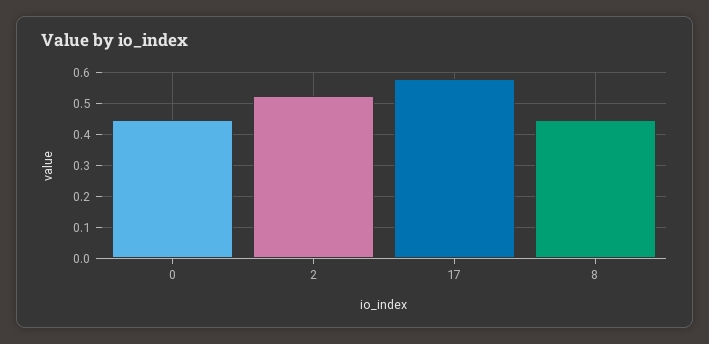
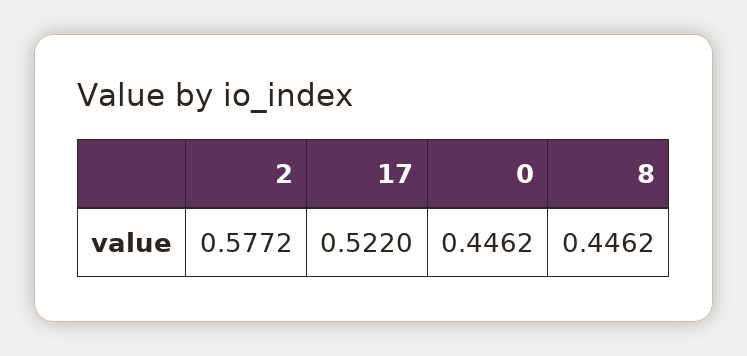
2: 0.52 -> 0.5772
17: 0.58 -> 0.522

